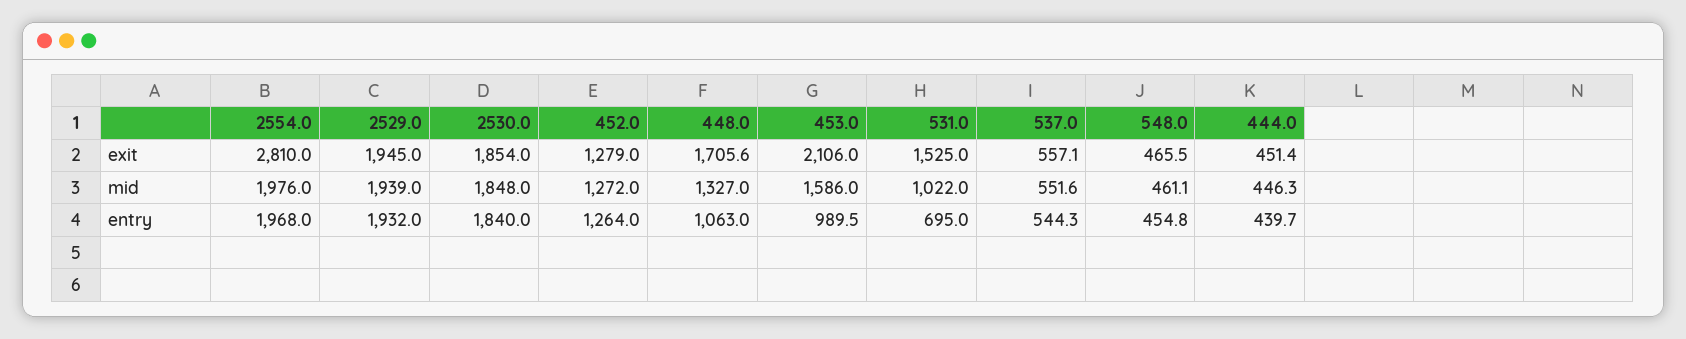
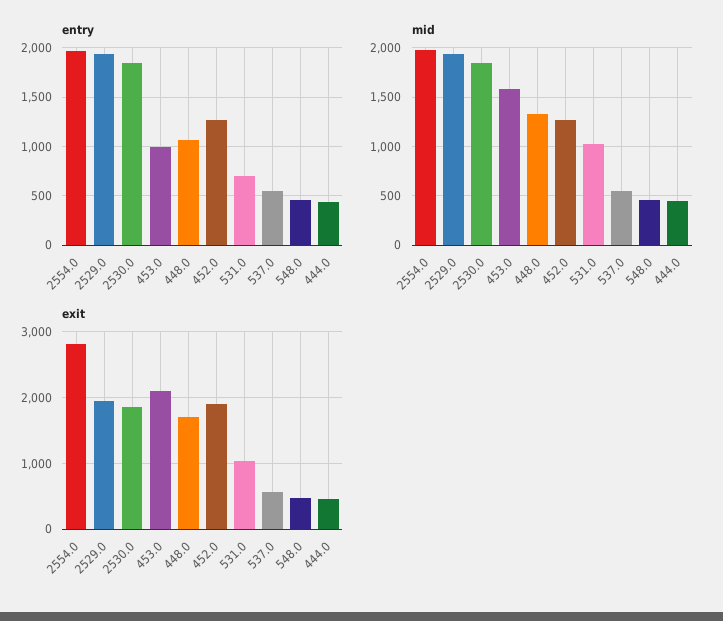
exit, 452.0: 1279 -> 1900
exit, 531.0: 1525 -> 1000

